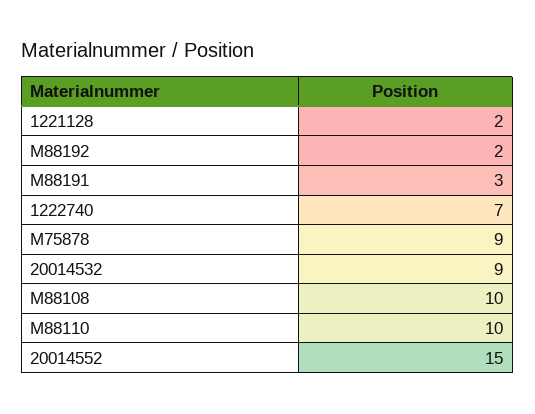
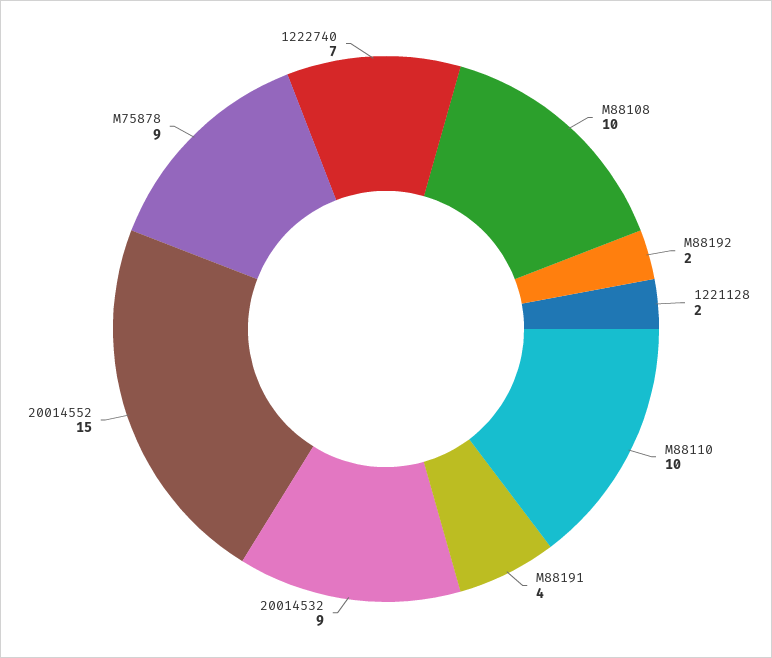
M88191: 3 -> 4

